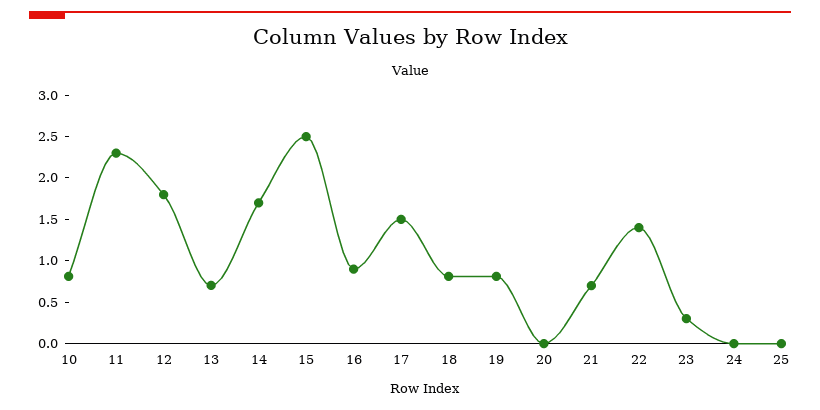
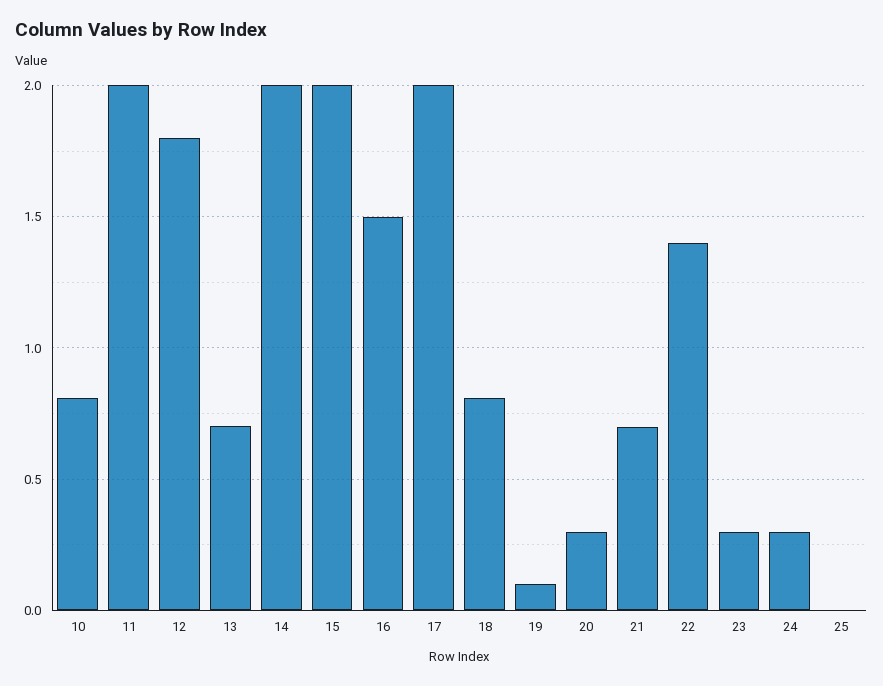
11: 2.3 -> 2
14: 1.7 -> 2
15: 2.5 -> 2
16: 0.9 -> 1.5
17: 1.5 -> 2
19: 0.8 -> 0.1
20: 0 -> 0.3
24: 0 -> 0.3

